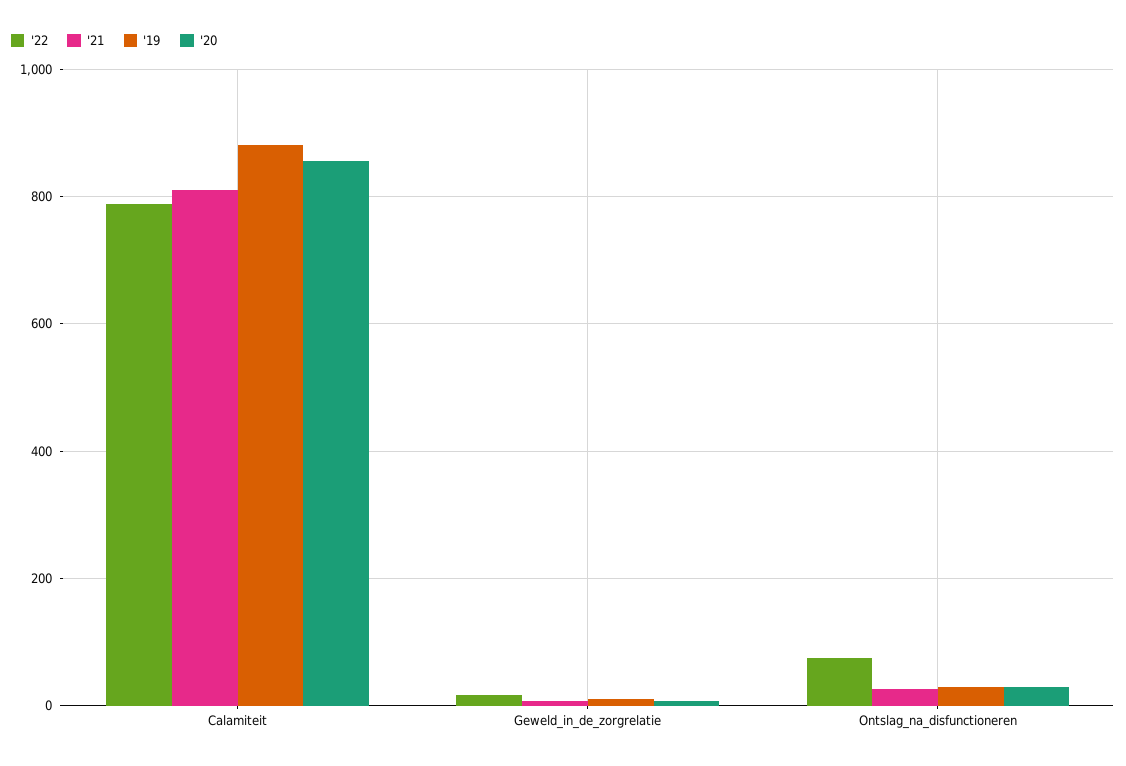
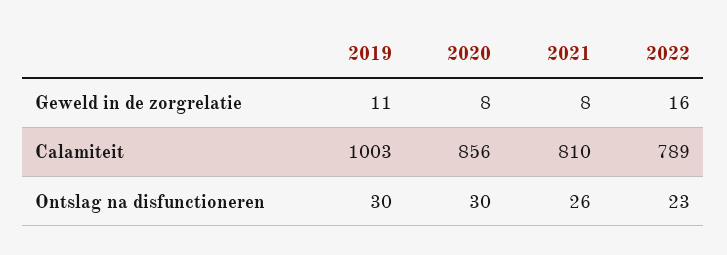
'19, Calamiteit: 880 -> 1003
'22, Ontslag_na_disfunctioneren: 80 -> 23

